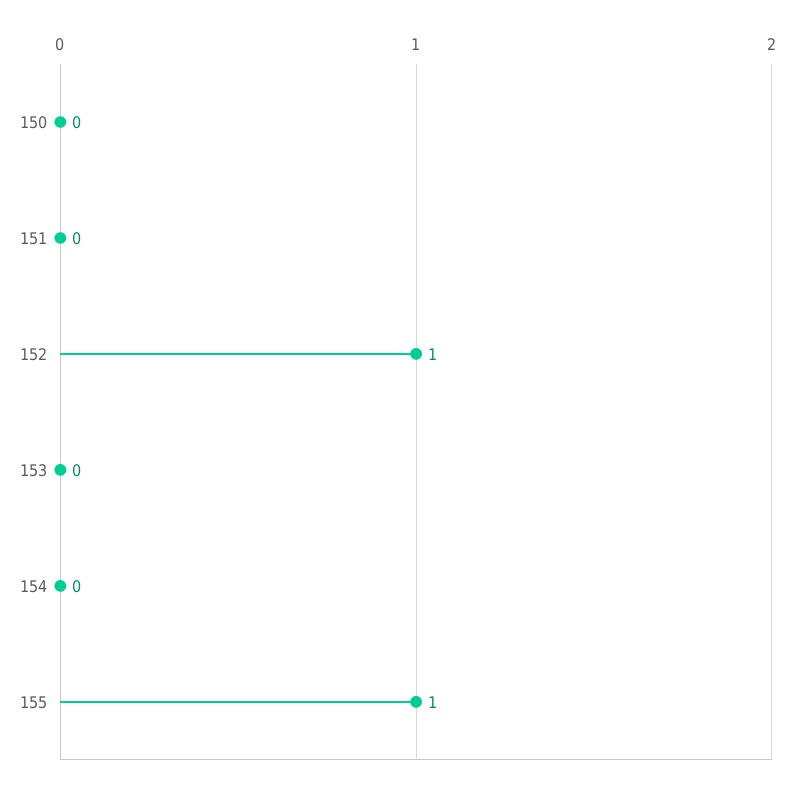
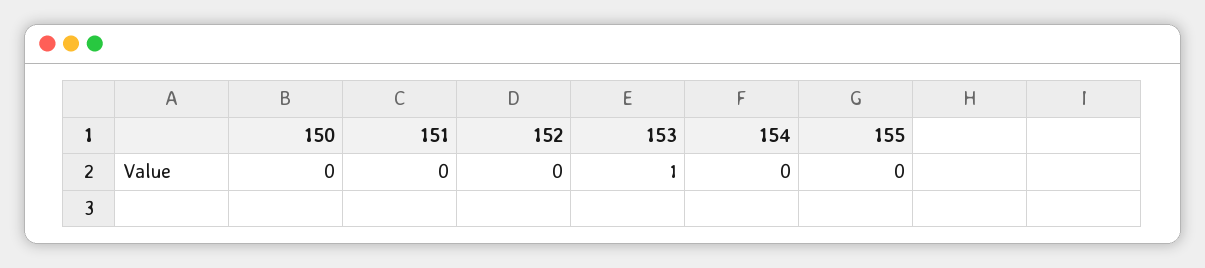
152: 1 -> 0
153: 0 -> 1
155: 1 -> 0

